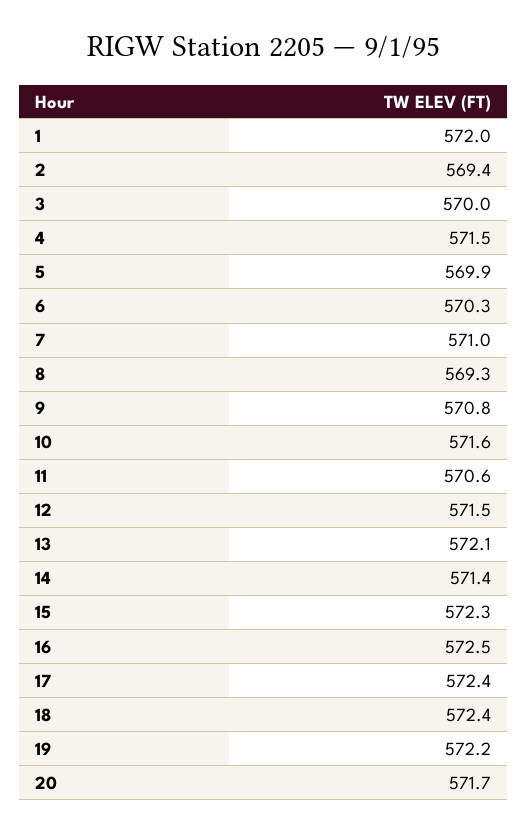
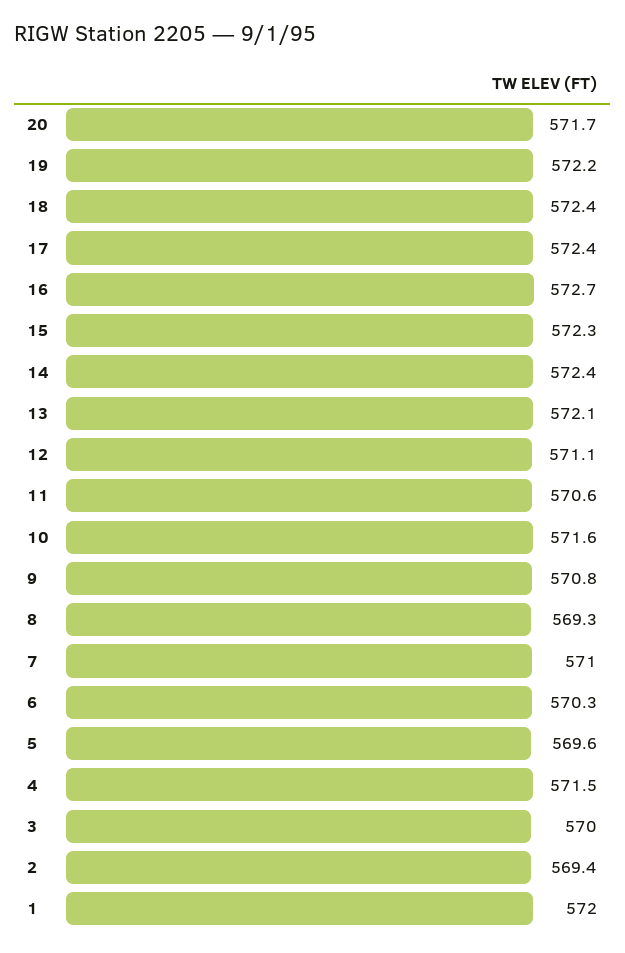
5: 569.9 -> 569.6
12: 571.5 -> 571.1
14: 571.4 -> 572.4
16: 572.5 -> 572.7

